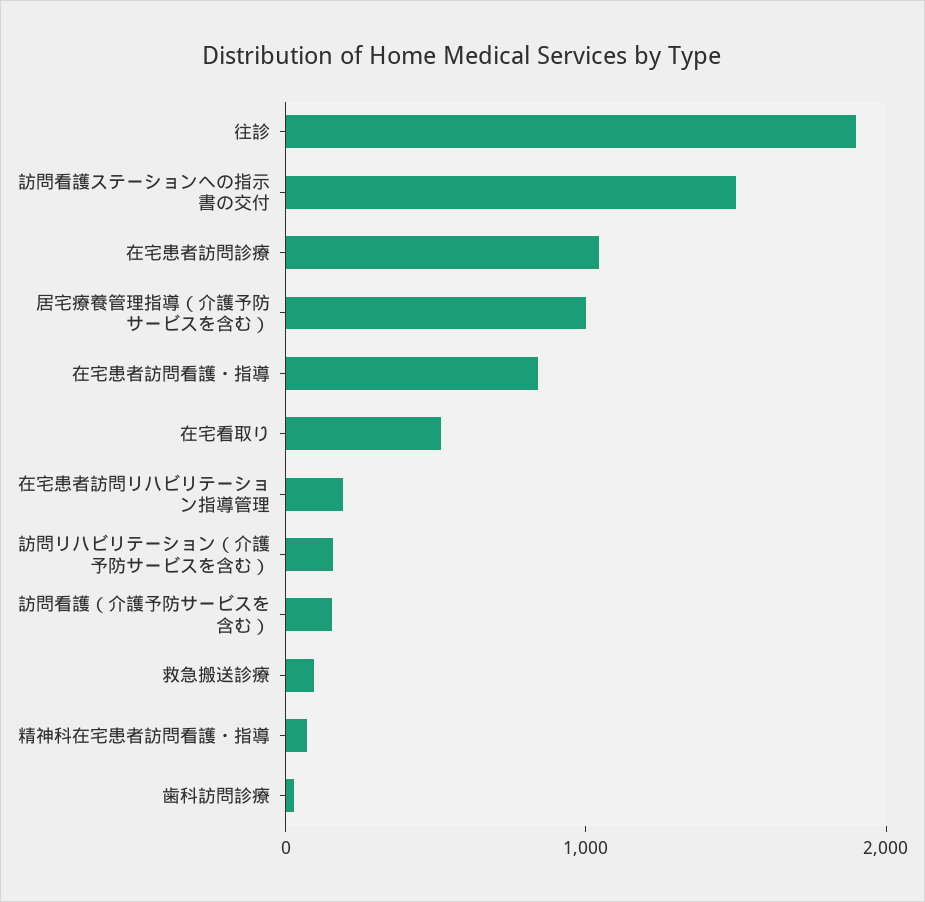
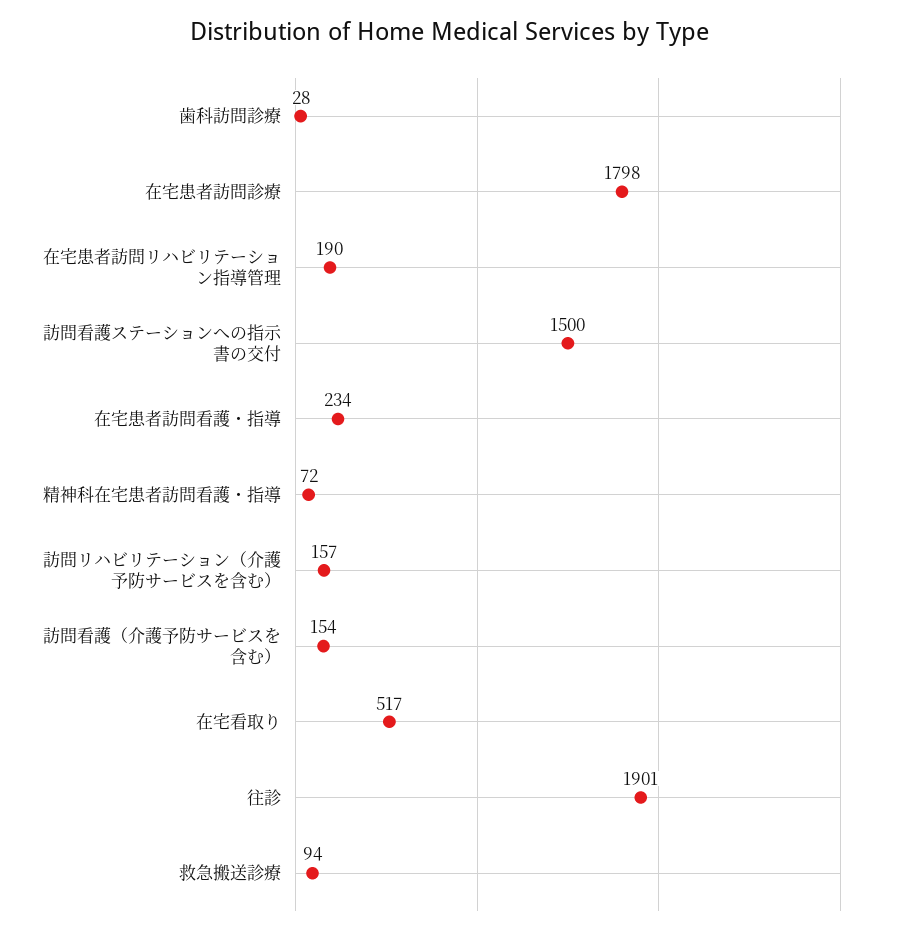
在宅患者訪問診療: 1000 -> 1798
居宅療養管理指導（介護予防サービスを含む）: 1000 -> none
在宅患者訪問看護・指導: 800 -> 234

